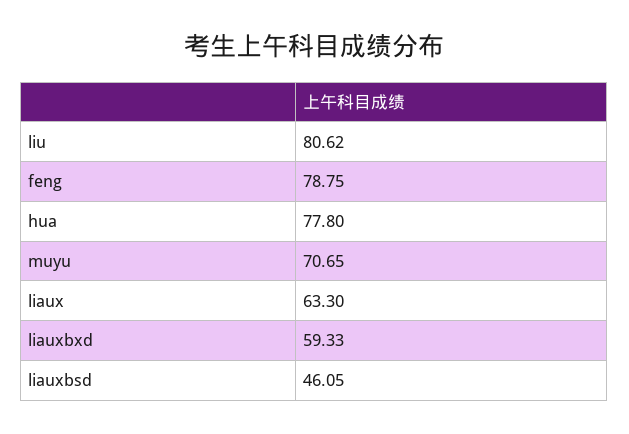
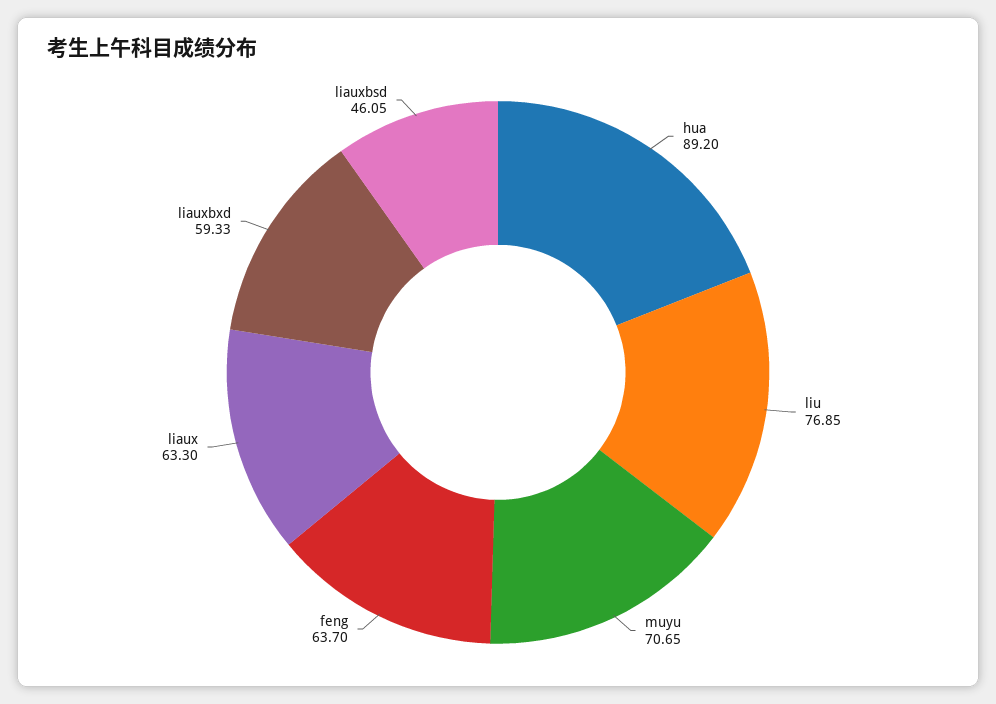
liu: 80.62 -> 76.85
feng: 78.75 -> 63.7
hua: 77.8 -> 89.2

